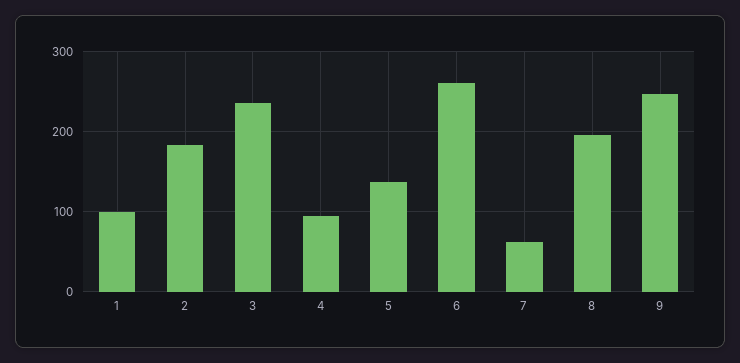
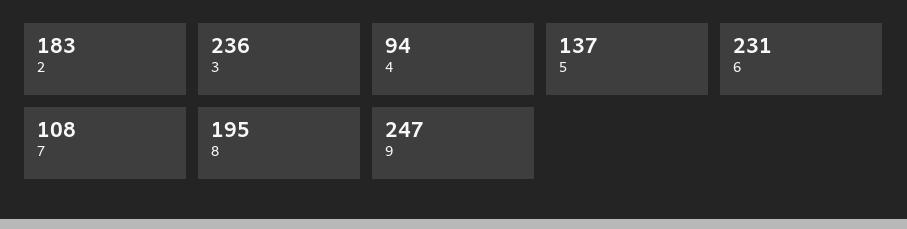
1: 100 -> none
6: 260 -> 231
7: 60 -> 108

